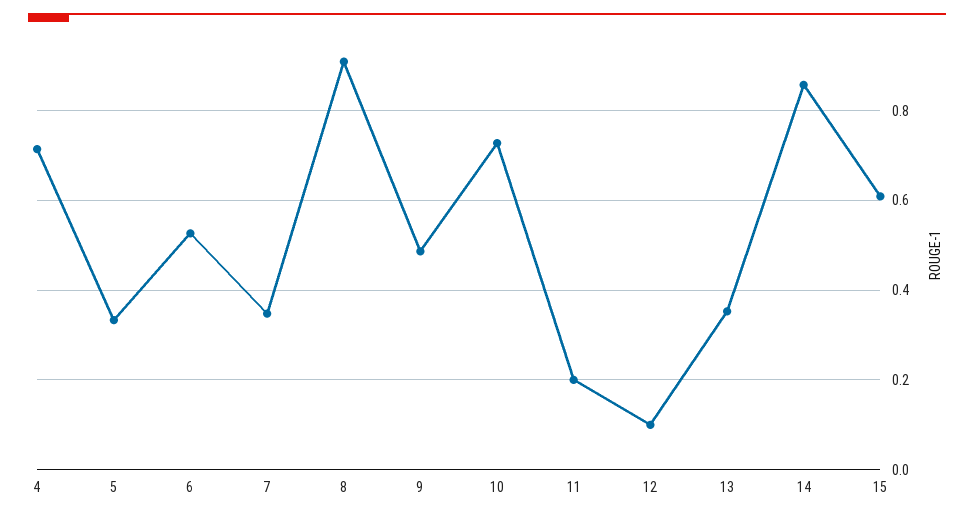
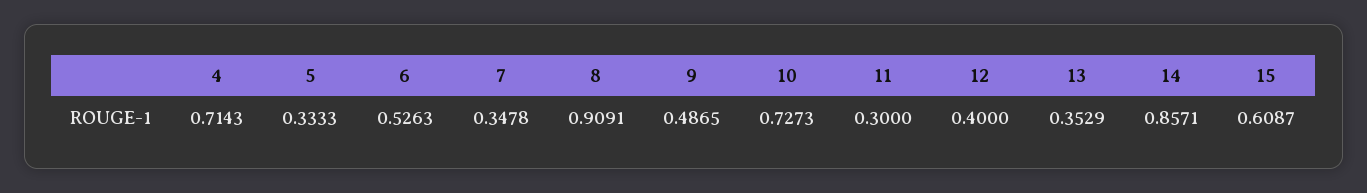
11: 0.2 -> 0.3
12: 0.1 -> 0.4

